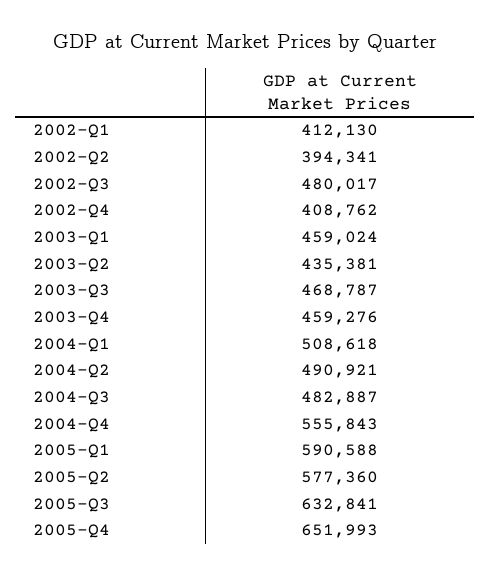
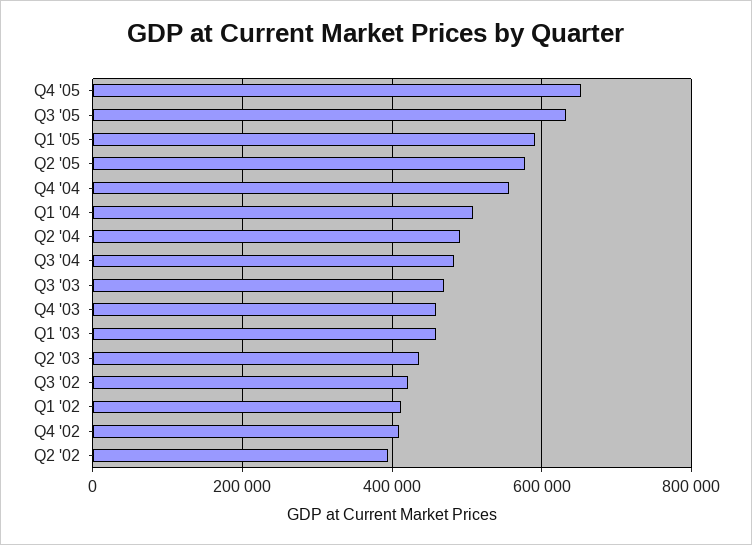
2002-Q3: 480017 -> 420000

